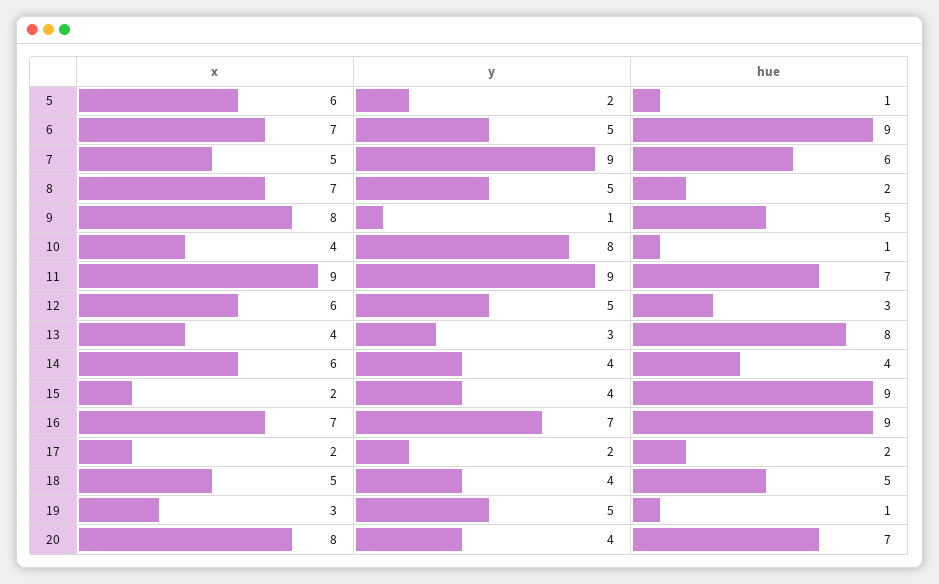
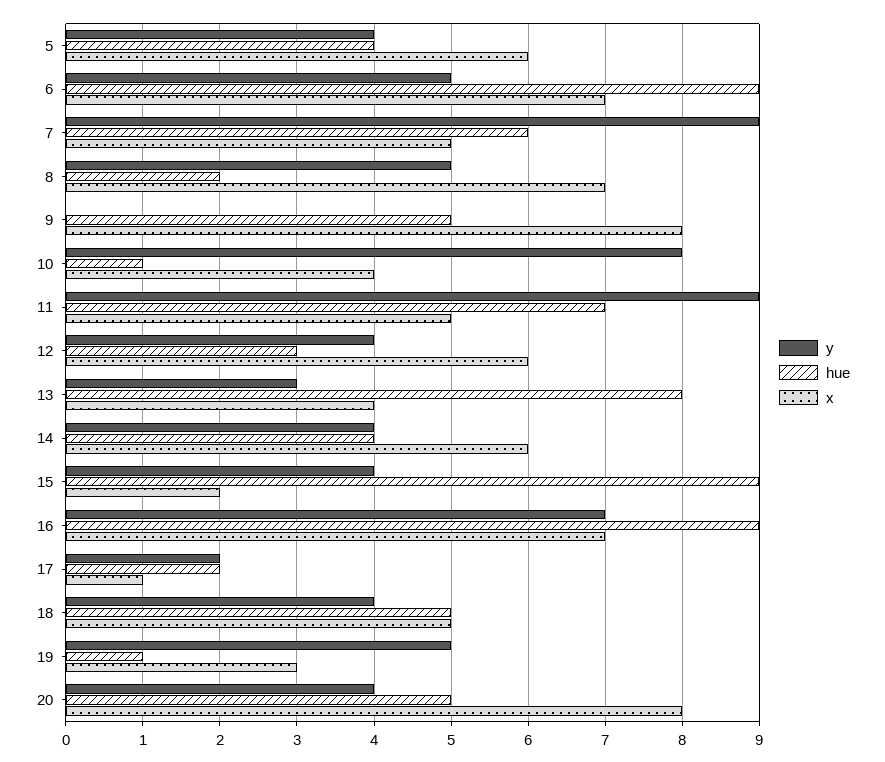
y, 5: 2 -> 4
hue, 5: 1 -> 4
y, 9: 1 -> 0
x, 11: 9 -> 5
y, 12: 5 -> 4
x, 17: 2 -> 1
hue, 20: 7 -> 5

